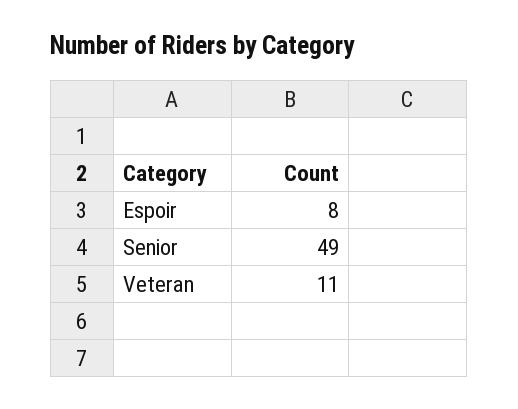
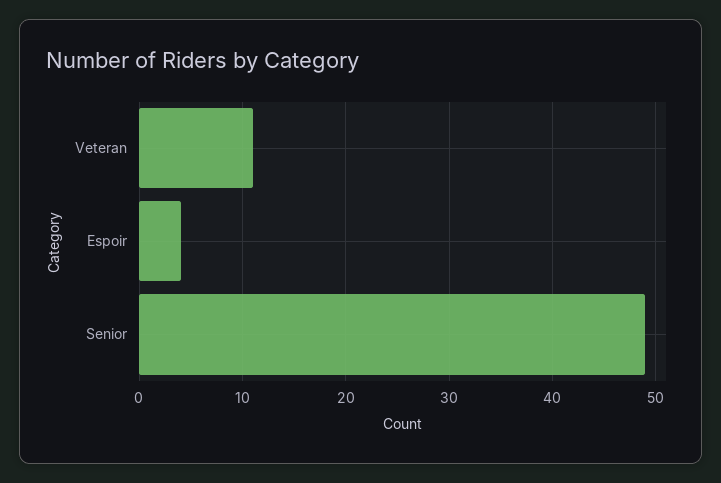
Espoir: 8 -> 4

